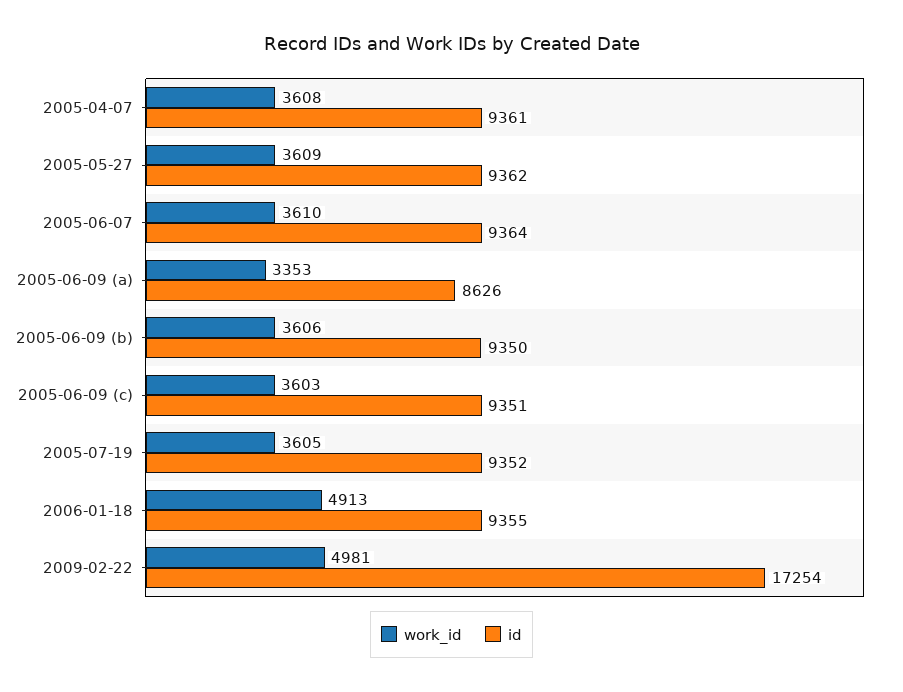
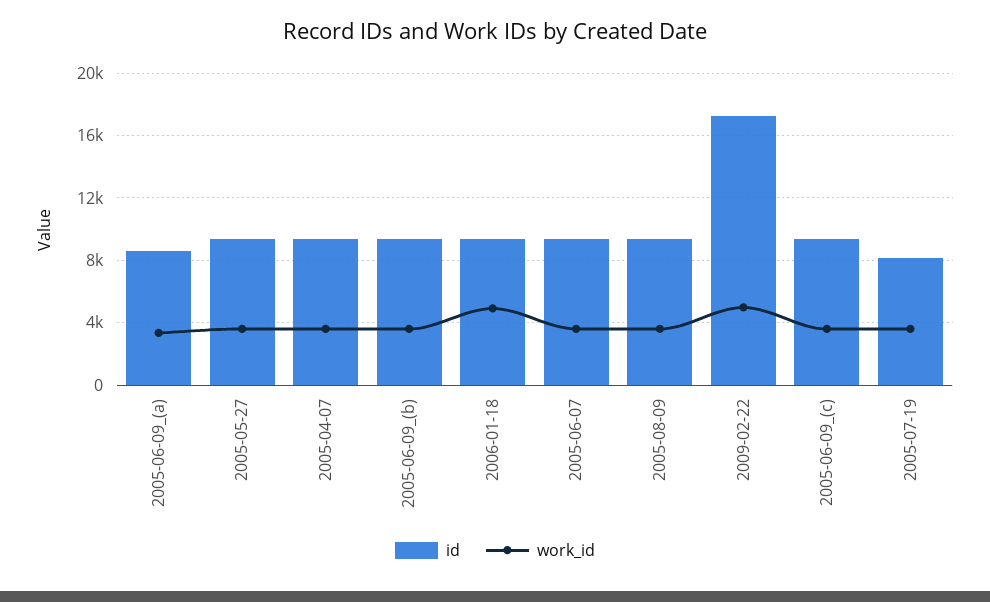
id, 2005-07-19: 9352 -> 8000
id, 2005-08-09: none -> 9500
work_id, 2005-08-09: none -> 3500

